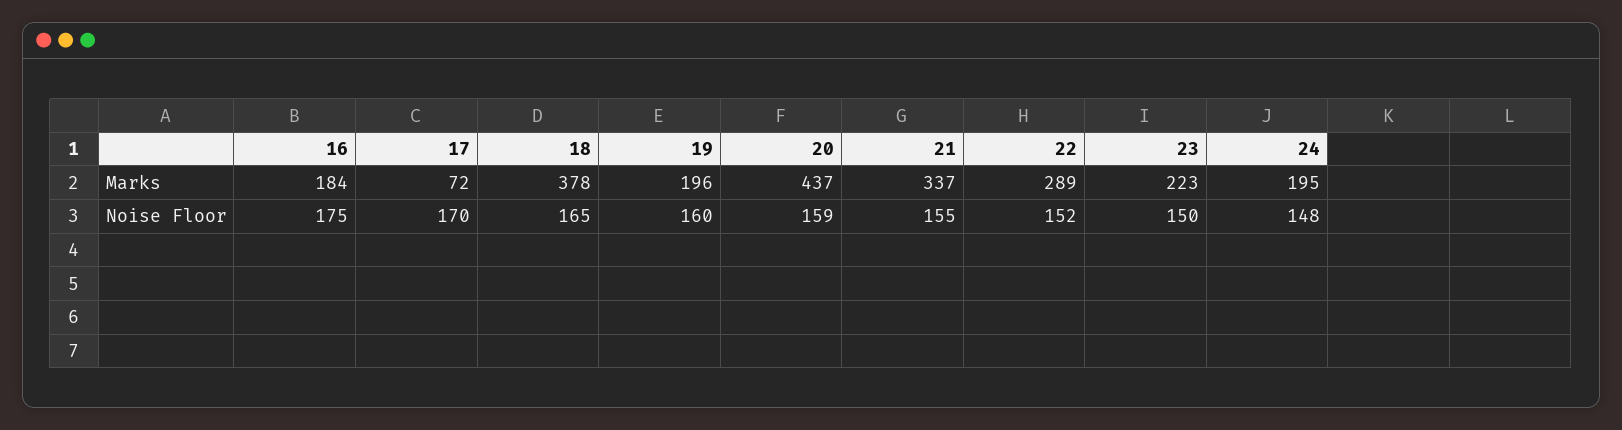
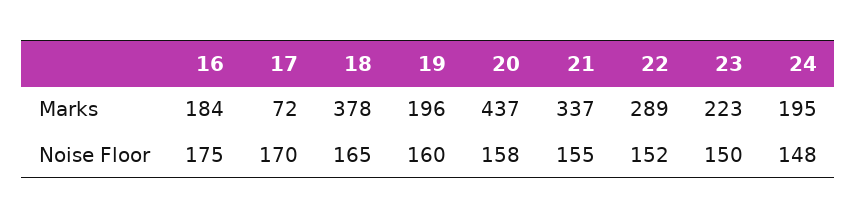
20, Noise Floor: 159 -> 158

